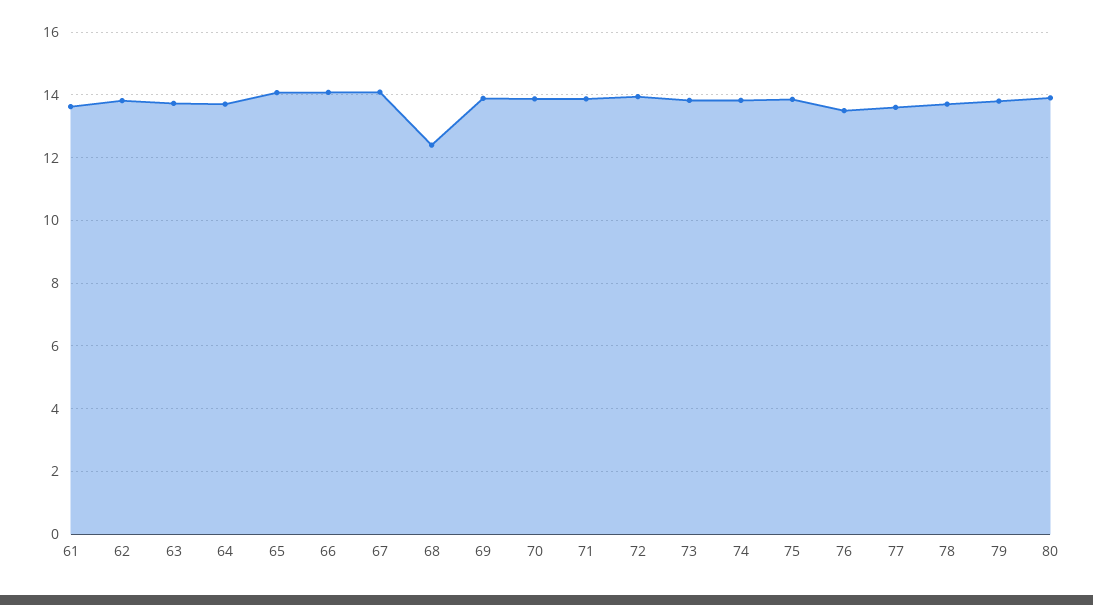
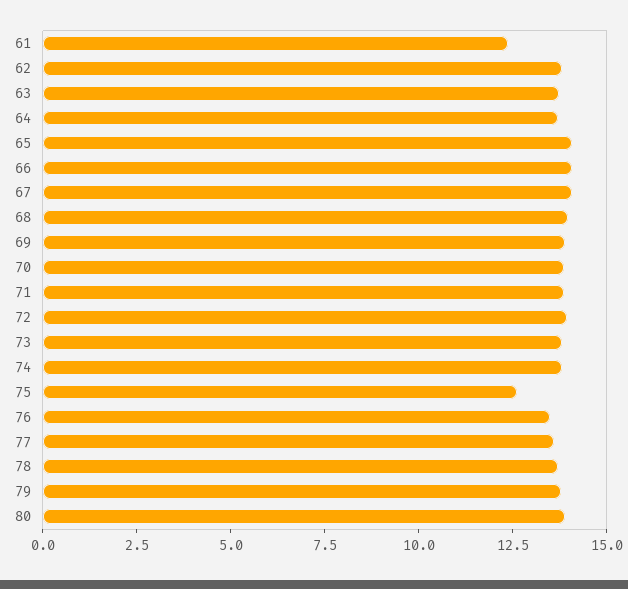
61: 13.6 -> 12.5
68: 12.4 -> 14
75: 13.8 -> 12.5

